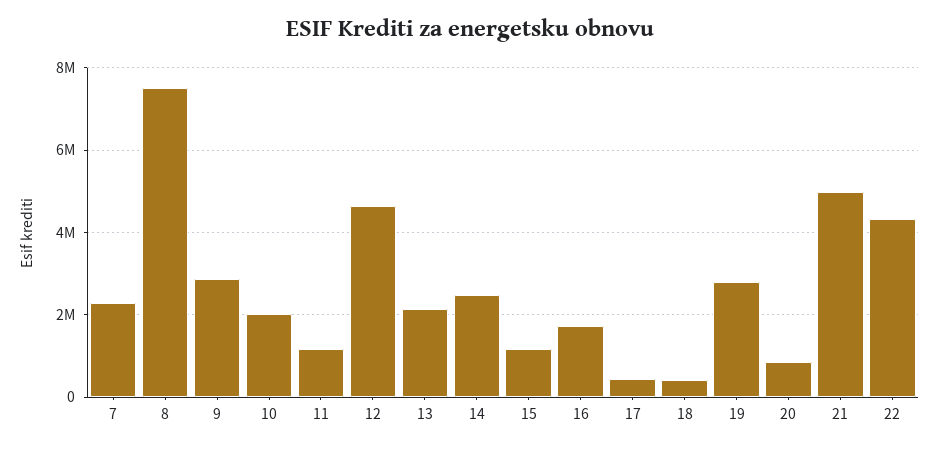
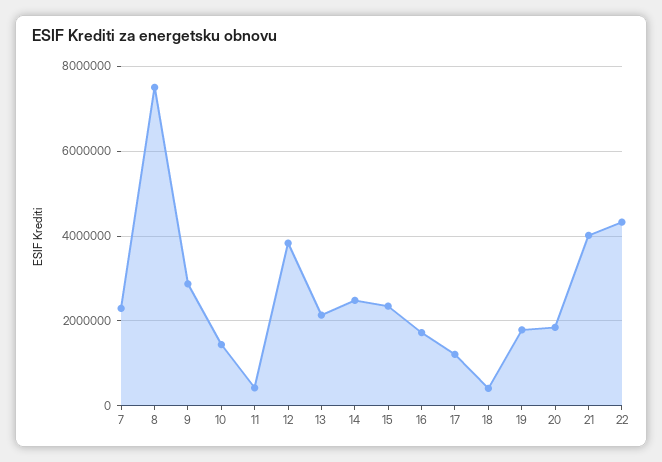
10: 2000000 -> 1400000
11: 1200000 -> 400000
12: 4600000 -> 3800000
15: 1200000 -> 2400000
17: 400000 -> 1200000
19: 2800000 -> 1800000
20: 800000 -> 1800000
21: 5000000 -> 4000000

